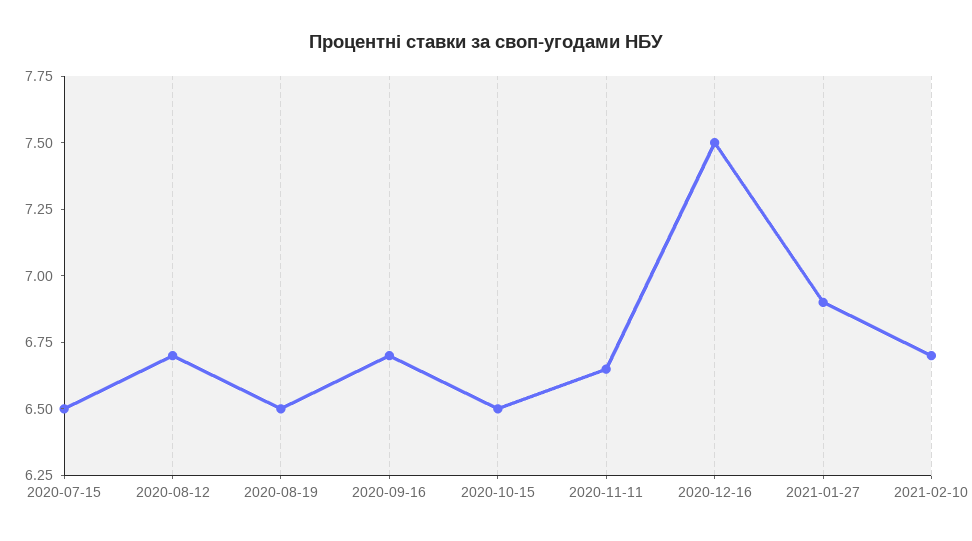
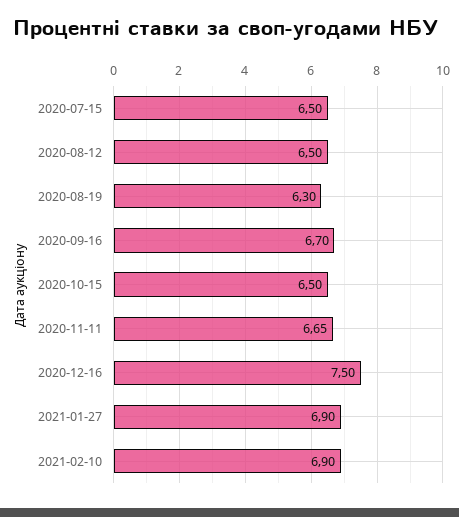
2020-08-12: 6.7 -> 6.5
2020-08-19: 6.5 -> 6.3
2021-02-10: 6.7 -> 6.9

